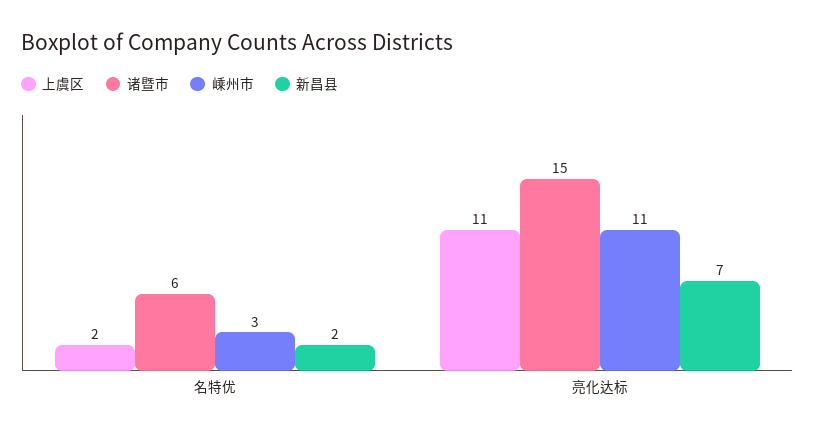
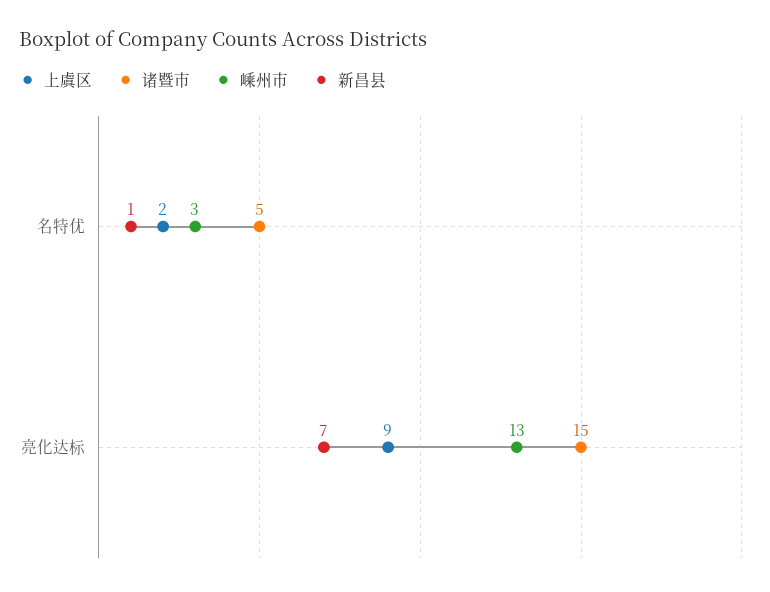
诸暨市, 名特优: 6 -> 5
新昌县, 名特优: 2 -> 1
上虞区, 亮化达标: 11 -> 9
嵊州市, 亮化达标: 11 -> 13

